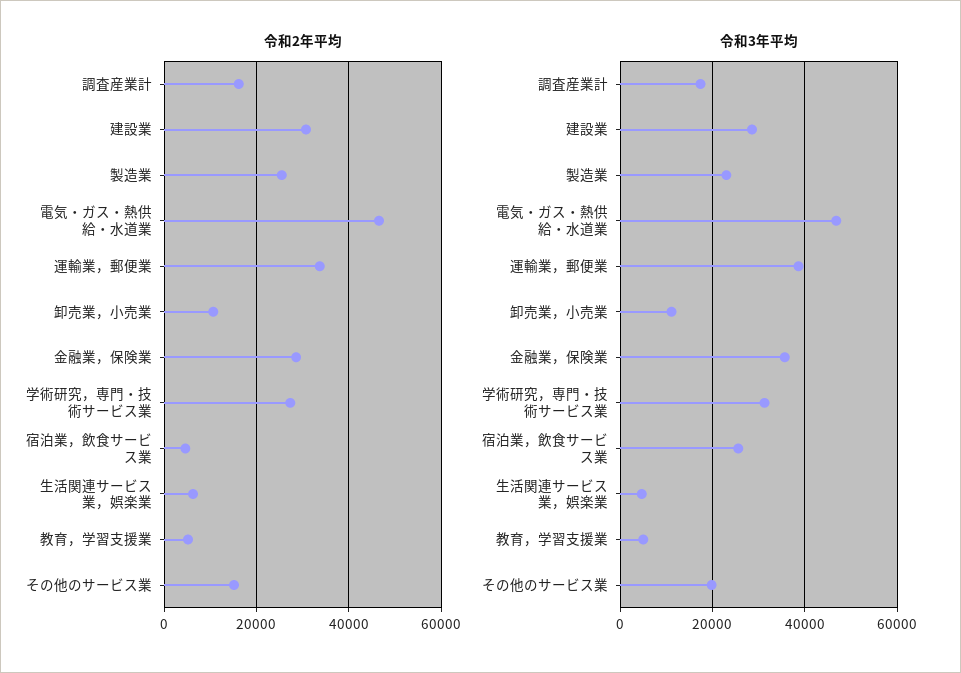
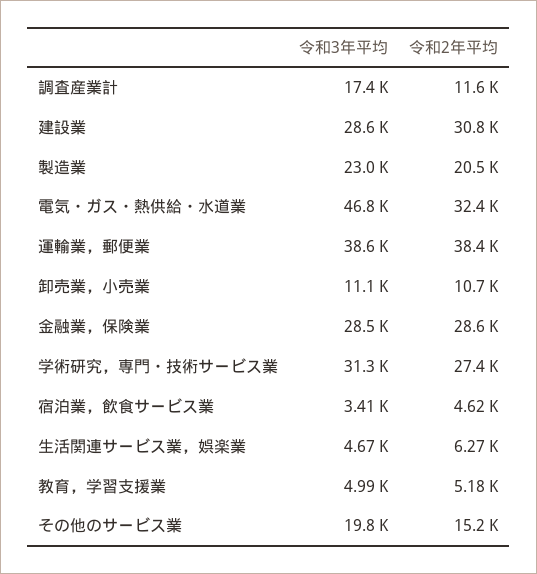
令和2年平均, 調査産業計: 16000 -> 11600
令和2年平均, 製造業: 26000 -> 20500
令和2年平均, 電気・ガス・熱供給・水道業: 46000 -> 32400
令和2年平均, 運輸業，郵便業: 34000 -> 38400
令和3年平均, 金融業，保険業: 36000 -> 28500
令和3年平均, 宿泊業，飲食サービス業: 26000 -> 3410

